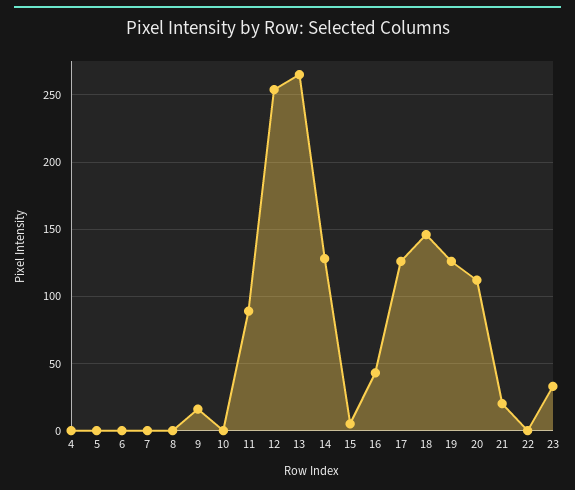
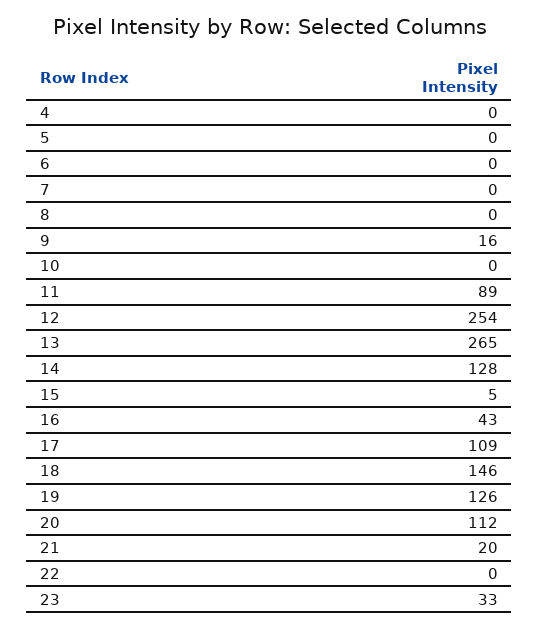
17: 125 -> 109

